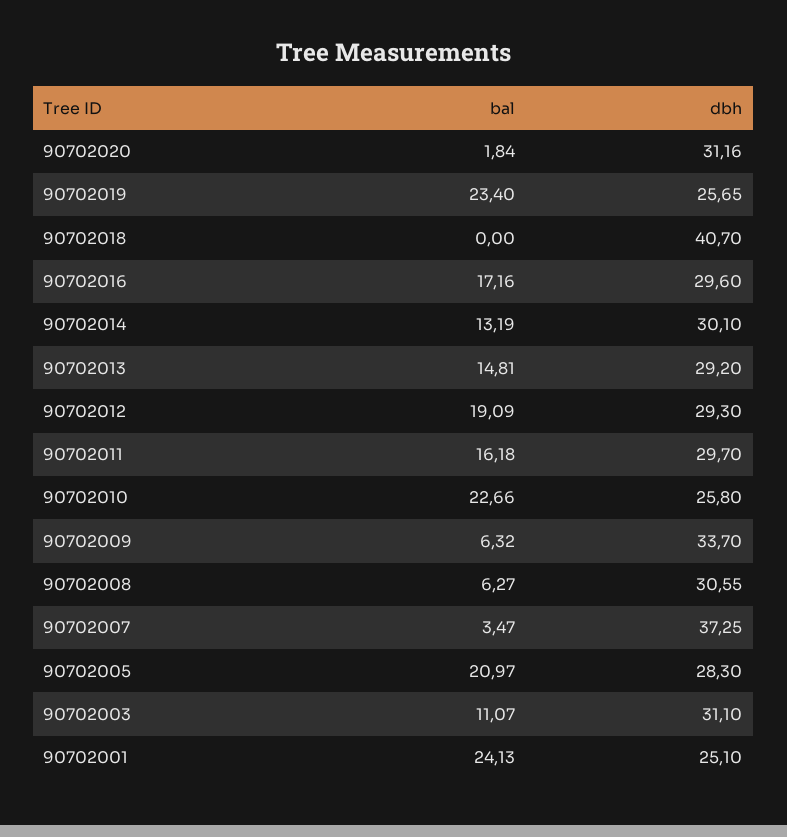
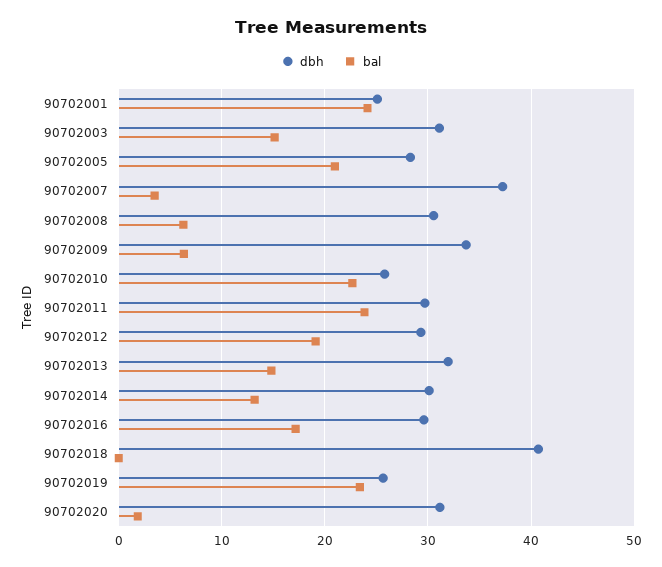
dbh, 90702013: 29.2 -> 32
bal, 90702011: 16.18 -> 24
bal, 90702003: 11.07 -> 15

